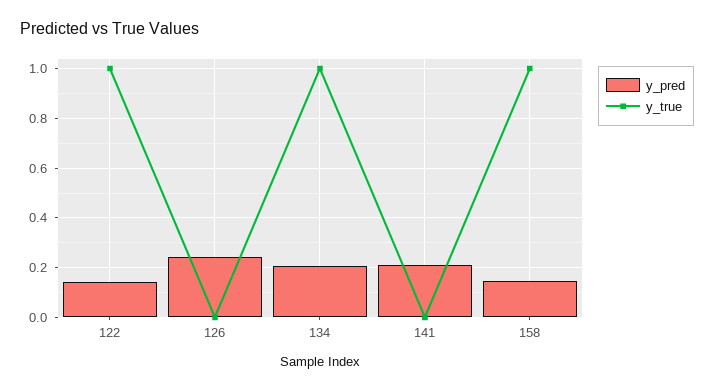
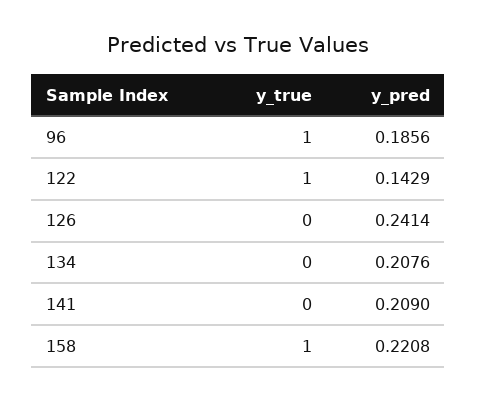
y_true, 134: 1 -> 0
y_pred, 158: 0.15 -> 0.2208
y_true, 96: none -> 1
y_pred, 96: none -> 0.1856

